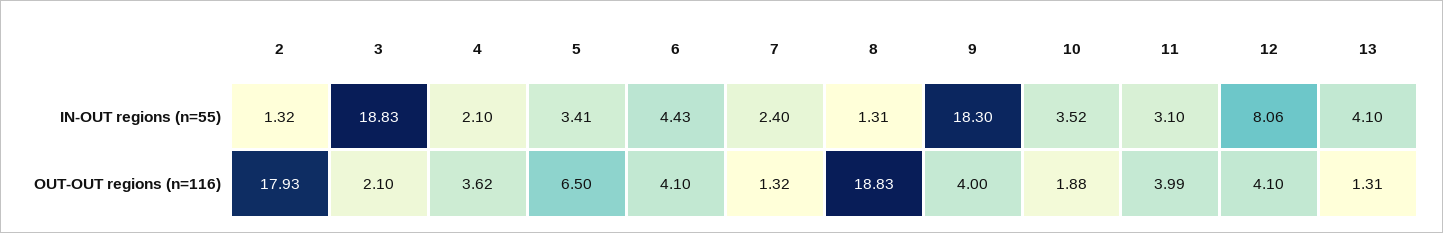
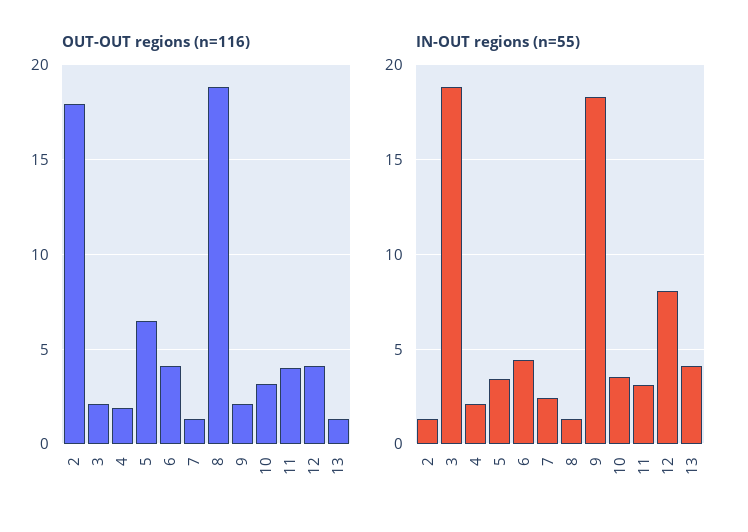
OUT-OUT regions (n=116), 4: 3.62 -> 2
OUT-OUT regions (n=116), 9: 4 -> 2
OUT-OUT regions (n=116), 10: 1.88 -> 3

